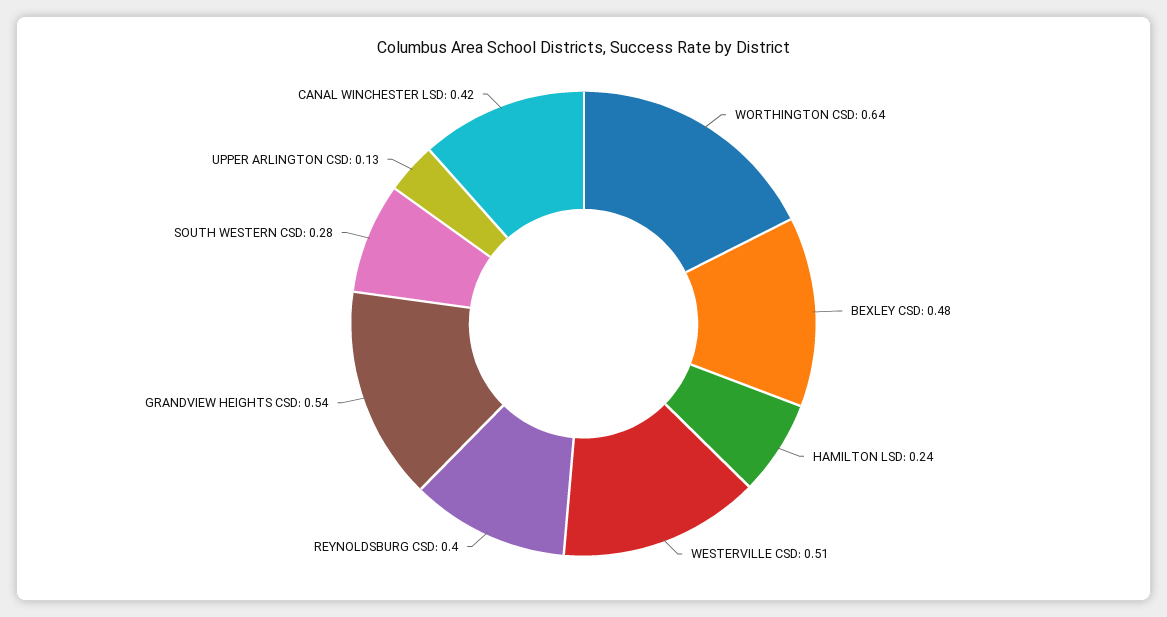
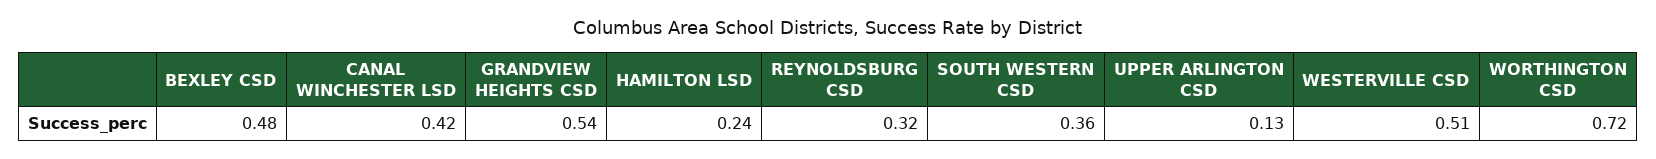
WORTHINGTON CSD: 0.64 -> 0.72
REYNOLDSBURG CSD: 0.4 -> 0.32
SOUTH WESTERN CSD: 0.28 -> 0.36

